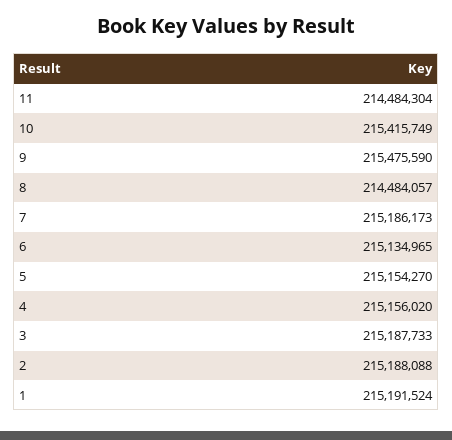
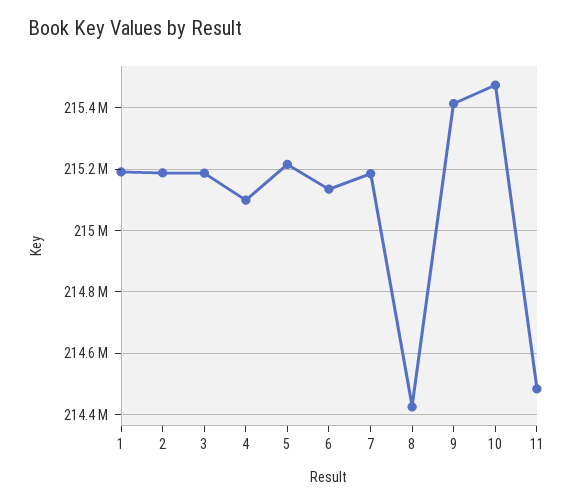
10: 215415749 -> 215480000
9: 215475590 -> 215420000
8: 214484057 -> 214420000
5: 215154270 -> 215220000
4: 215156020 -> 215100000

